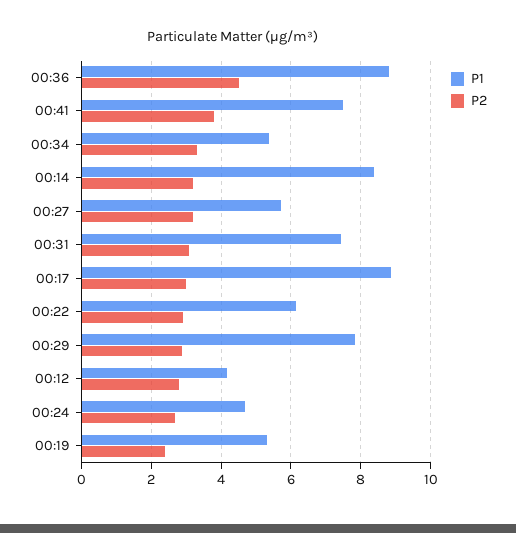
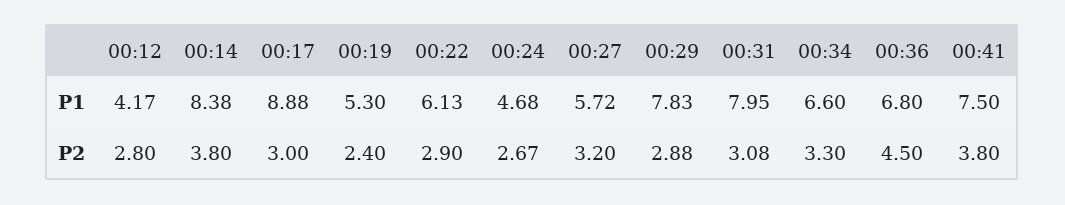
P1, 00:36: 8.8 -> 6.8
P1, 00:34: 5.4 -> 6.6
P2, 00:14: 3.2 -> 3.8
P1, 00:31: 7.4 -> 7.95

